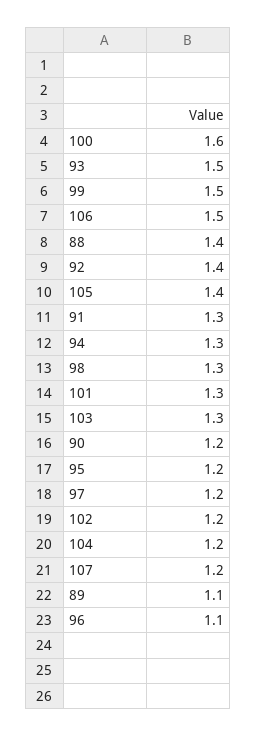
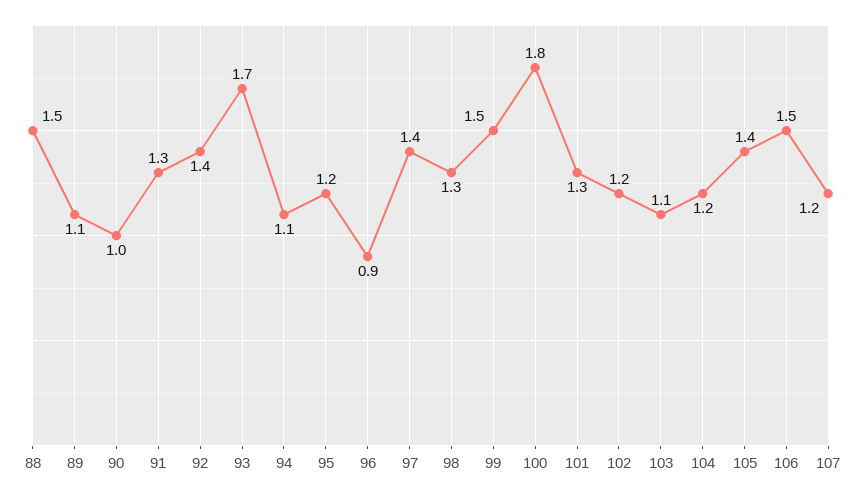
100: 1.6 -> 1.8
93: 1.5 -> 1.7
88: 1.4 -> 1.5
94: 1.3 -> 1.1
103: 1.3 -> 1.1
90: 1.2 -> 1
97: 1.2 -> 1.4
96: 1.1 -> 0.9

